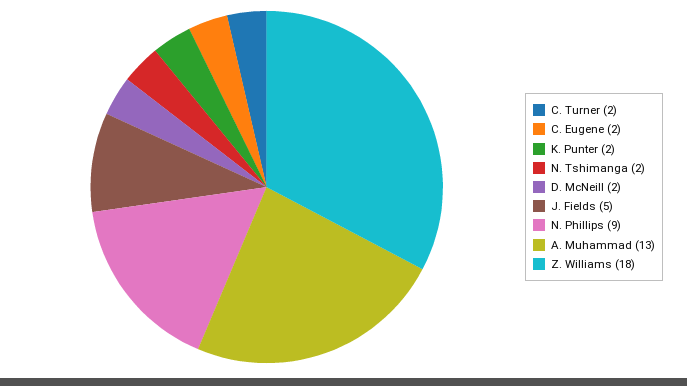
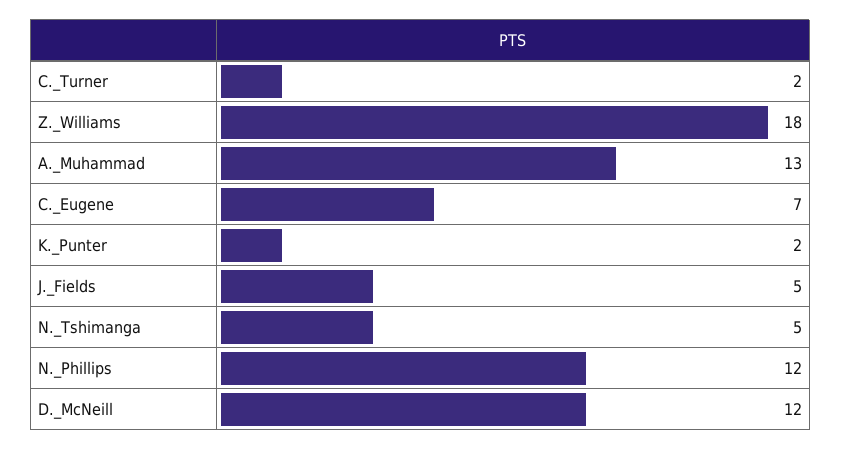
C. Eugene: 2 -> 7
N. Tshimanga: 2 -> 5
D. McNeill: 2 -> 12
N. Phillips: 9 -> 12

